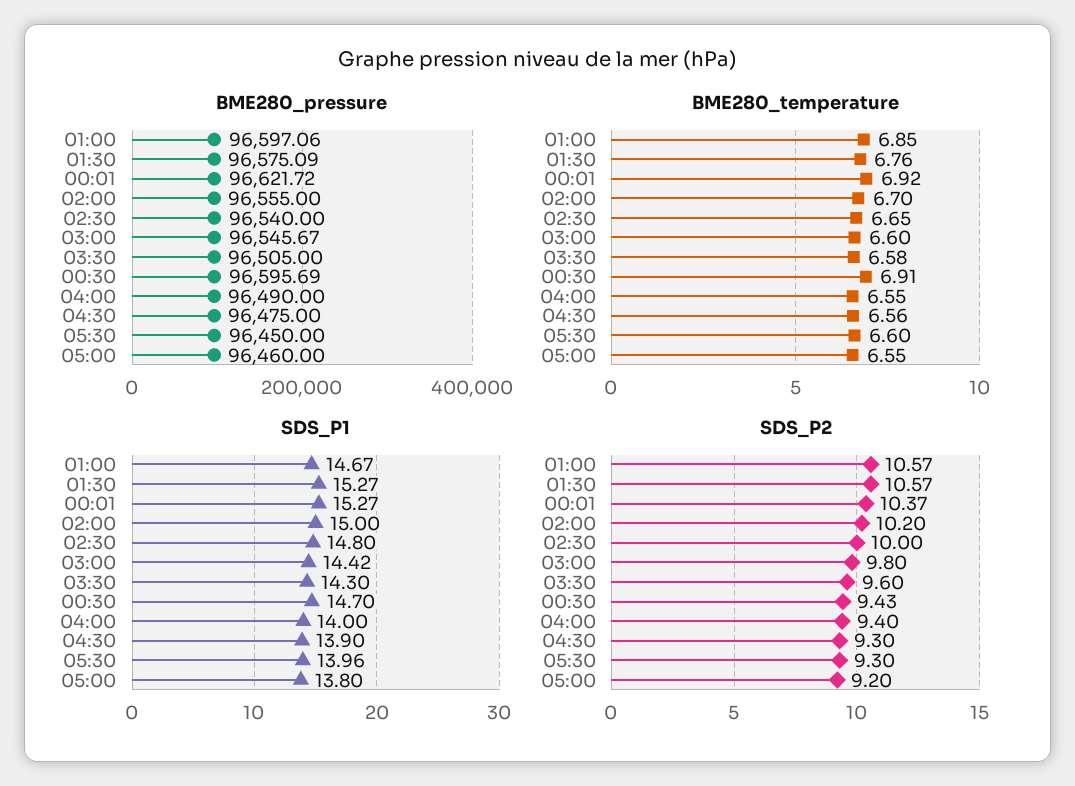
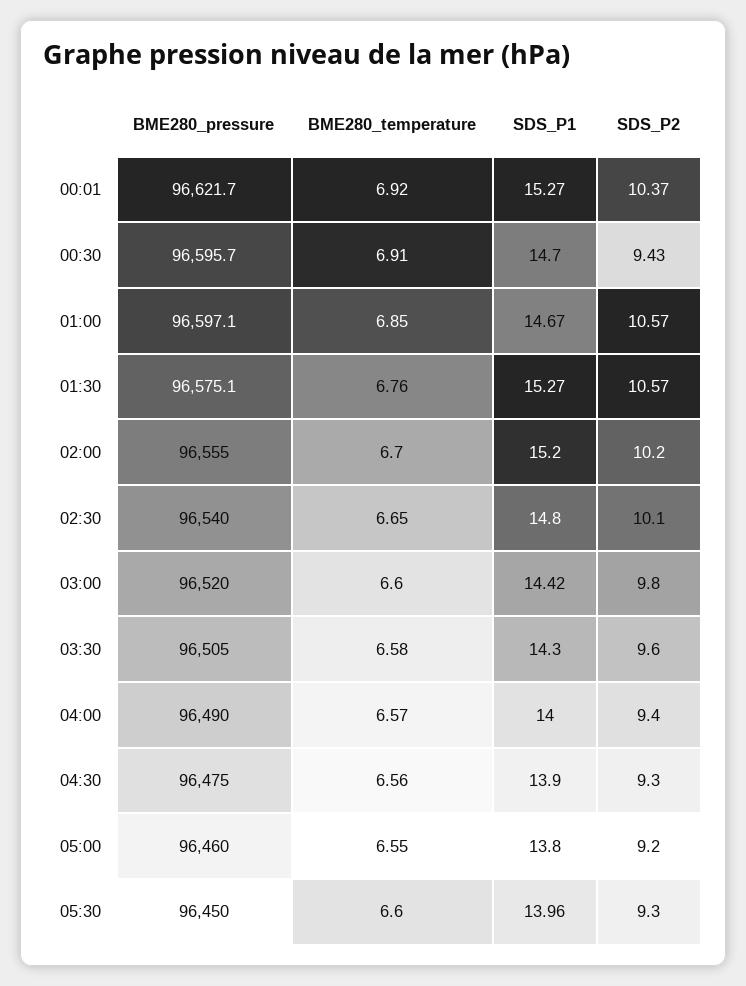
BME280_pressure, 03:00: 96545.67 -> 96520
BME280_temperature, 04:00: 6.55 -> 6.57
SDS_P1, 02:00: 15 -> 15.2
SDS_P2, 02:30: 10 -> 10.1

